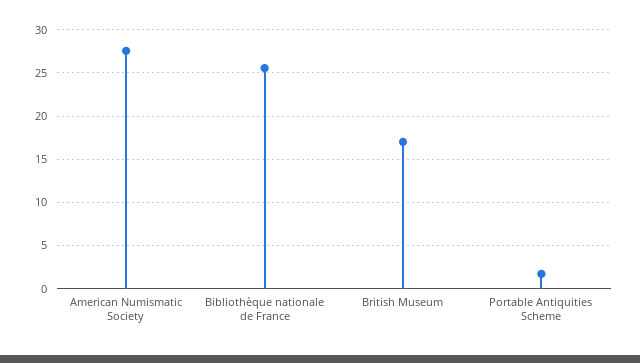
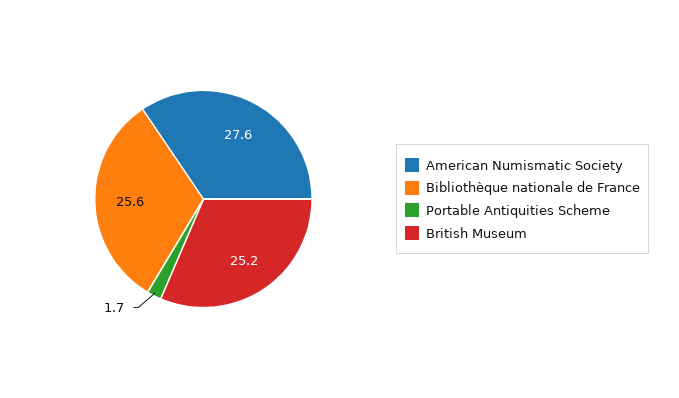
British Museum: 17 -> 25.2

